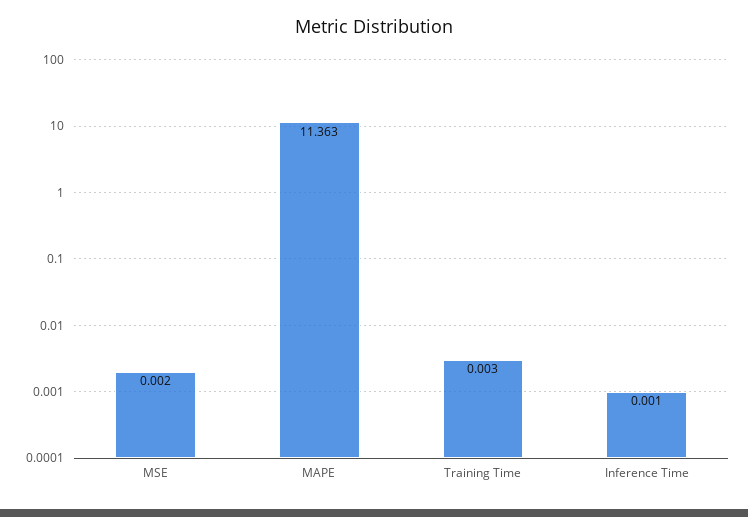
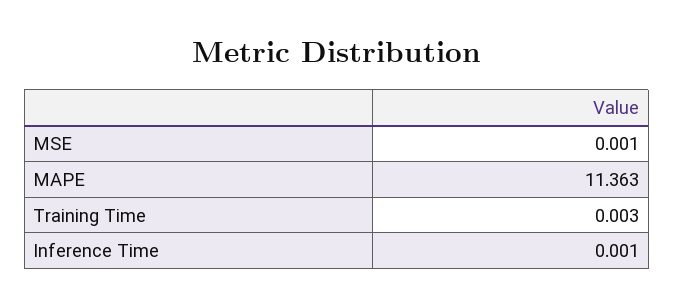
MSE: 0.002 -> 0.001

